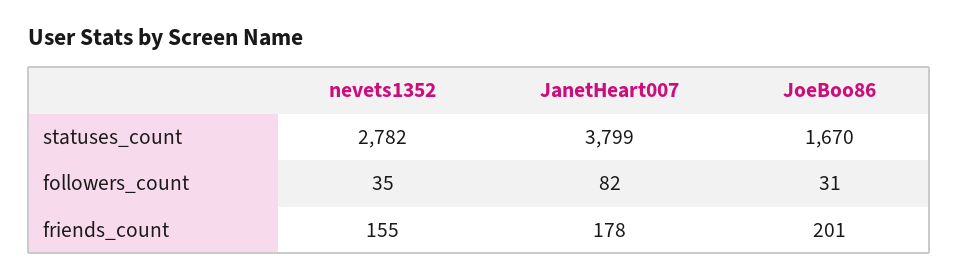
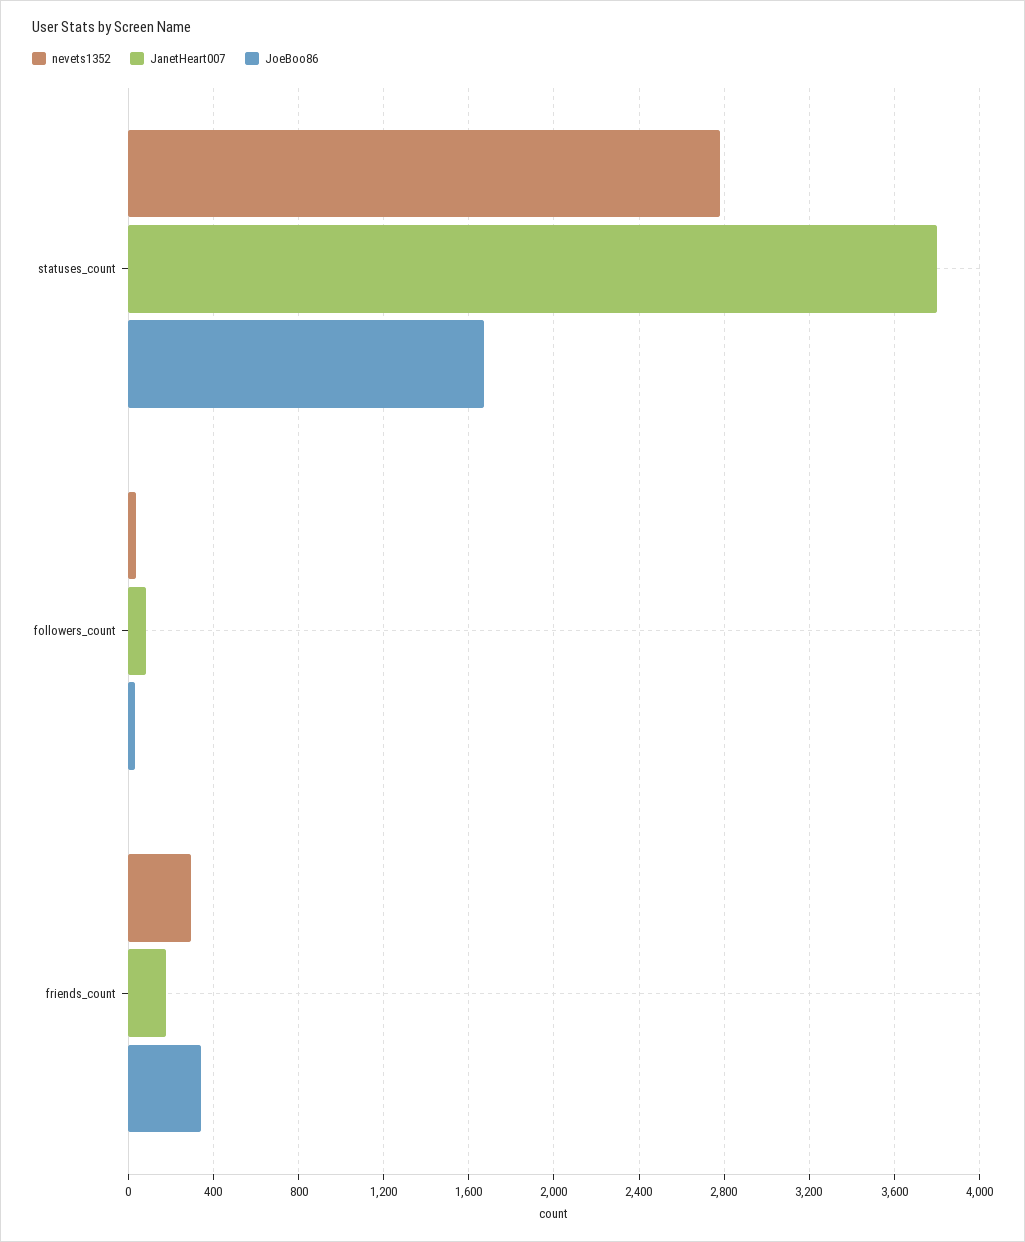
nevets1352, friends_count: 155 -> 300
JoeBoo86, friends_count: 201 -> 350

